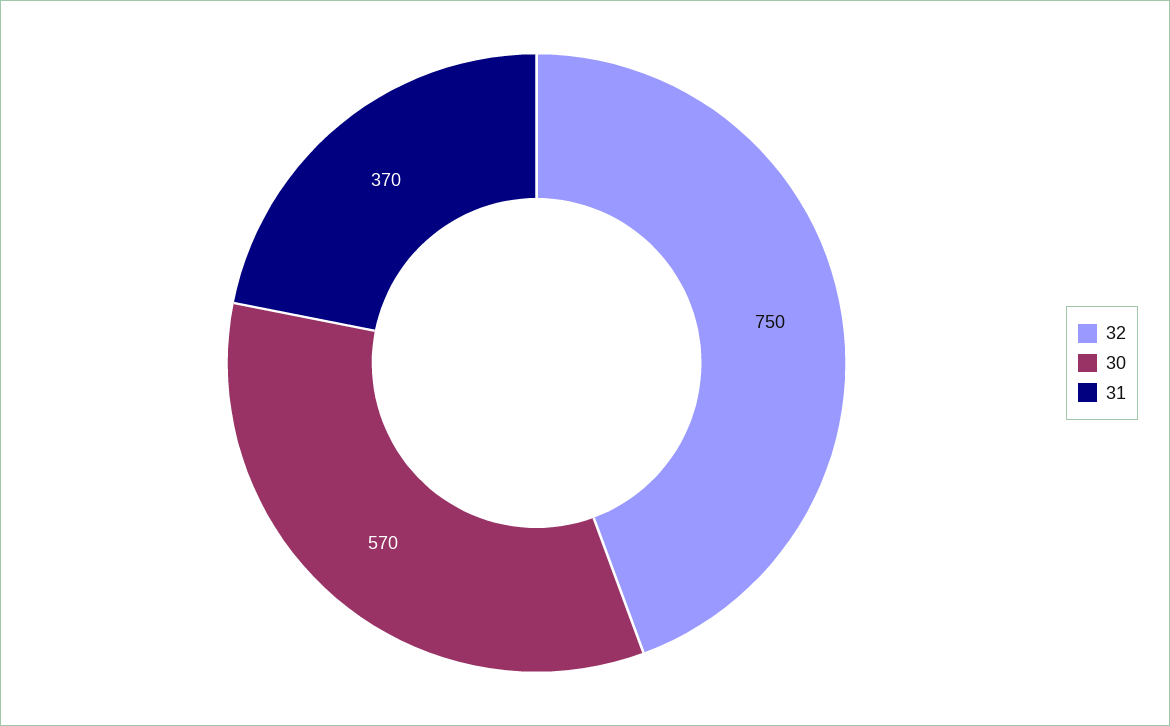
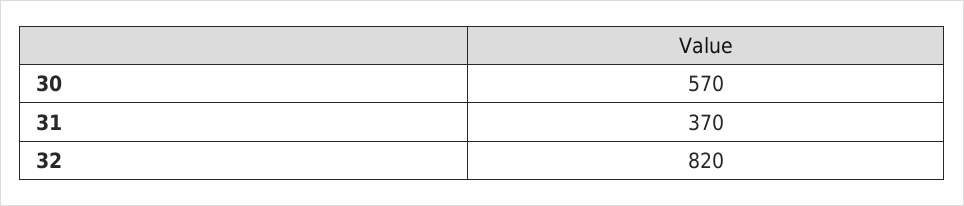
32: 750 -> 820

